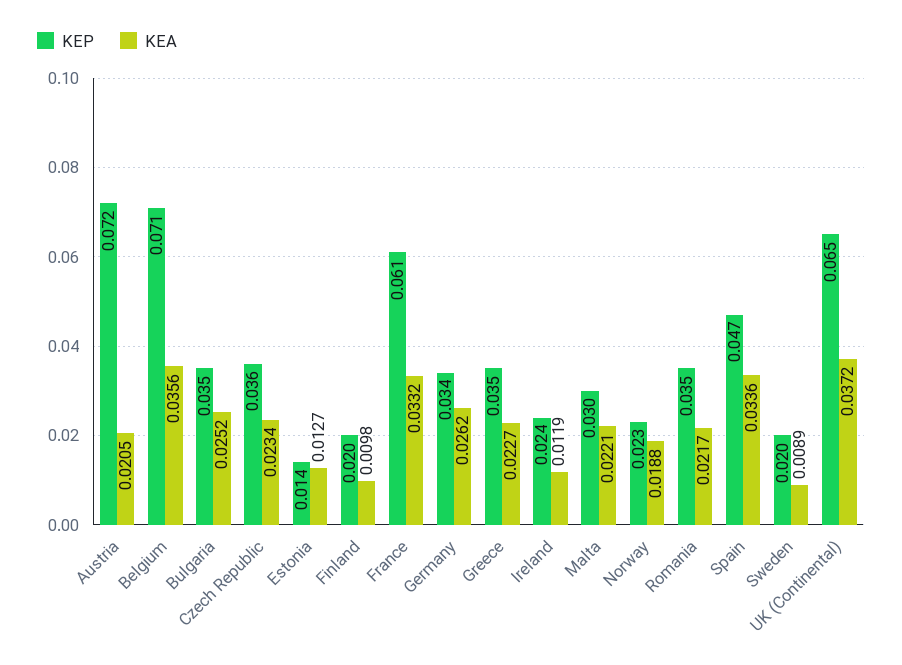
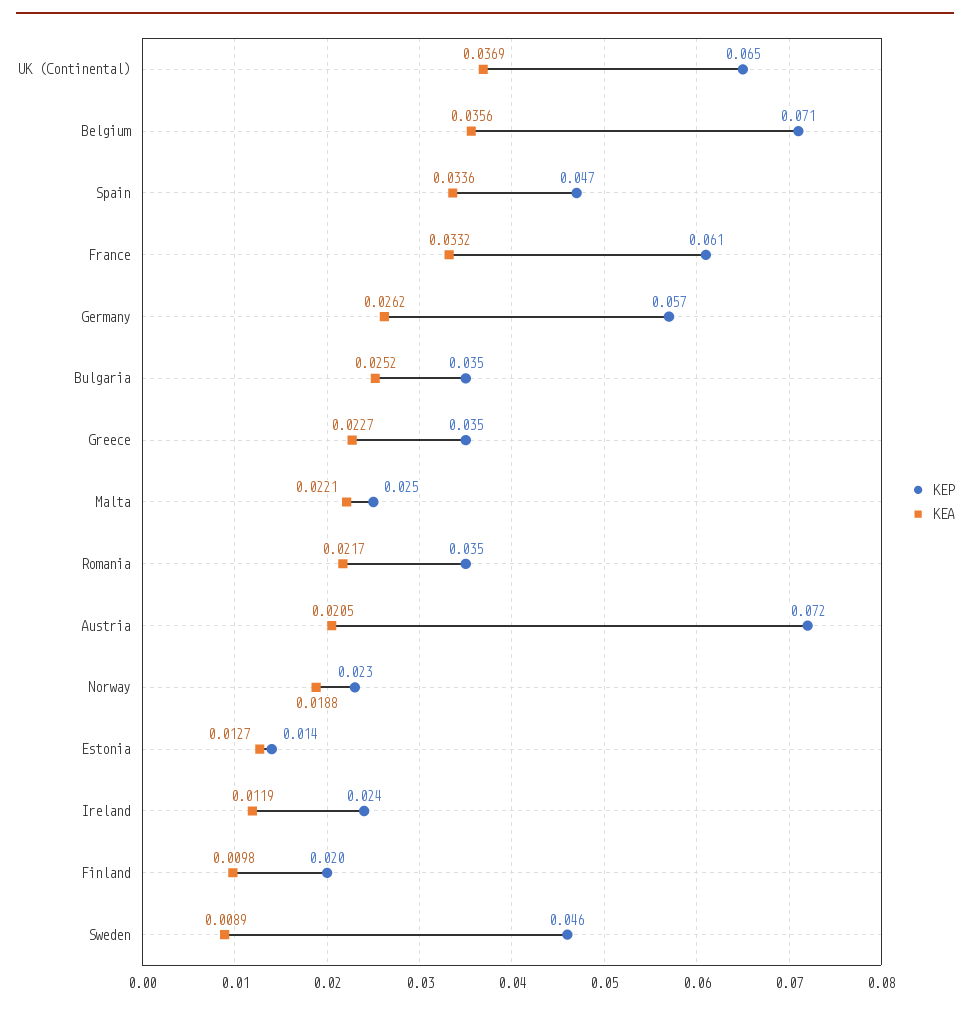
KEP, Czech Republic: 0.036 -> none
KEA, Czech Republic: 0.0234 -> none
KEP, Germany: 0.034 -> 0.057
KEP, Malta: 0.03 -> 0.025
KEP, Sweden: 0.02 -> 0.046
KEA, UK (Continental): 0.0372 -> 0.0369

